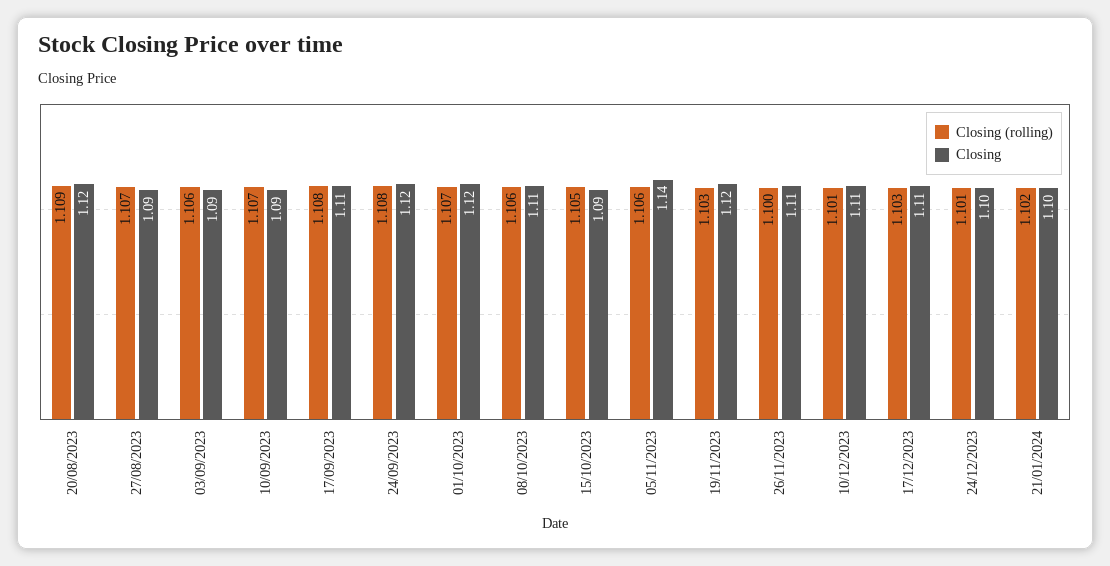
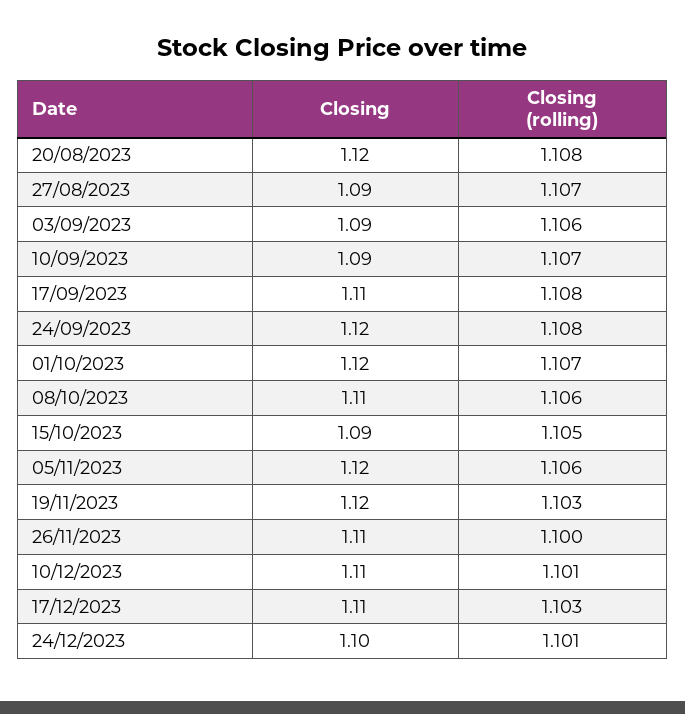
Closing (rolling), 20/08/2023: 1.109 -> 1.108
Closing, 05/11/2023: 1.14 -> 1.12
Closing (rolling), 21/01/2024: 1.102 -> none
Closing, 21/01/2024: 1.1 -> none

